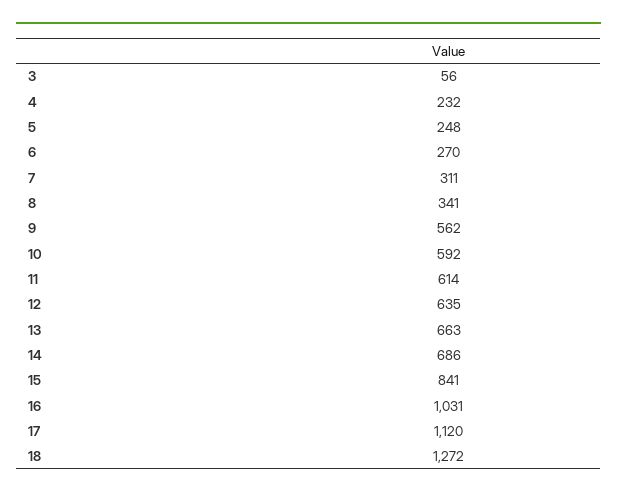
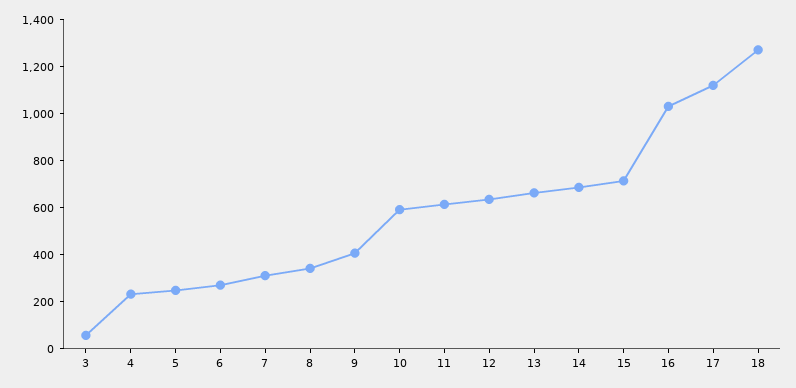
9: 562 -> 400
15: 841 -> 700

